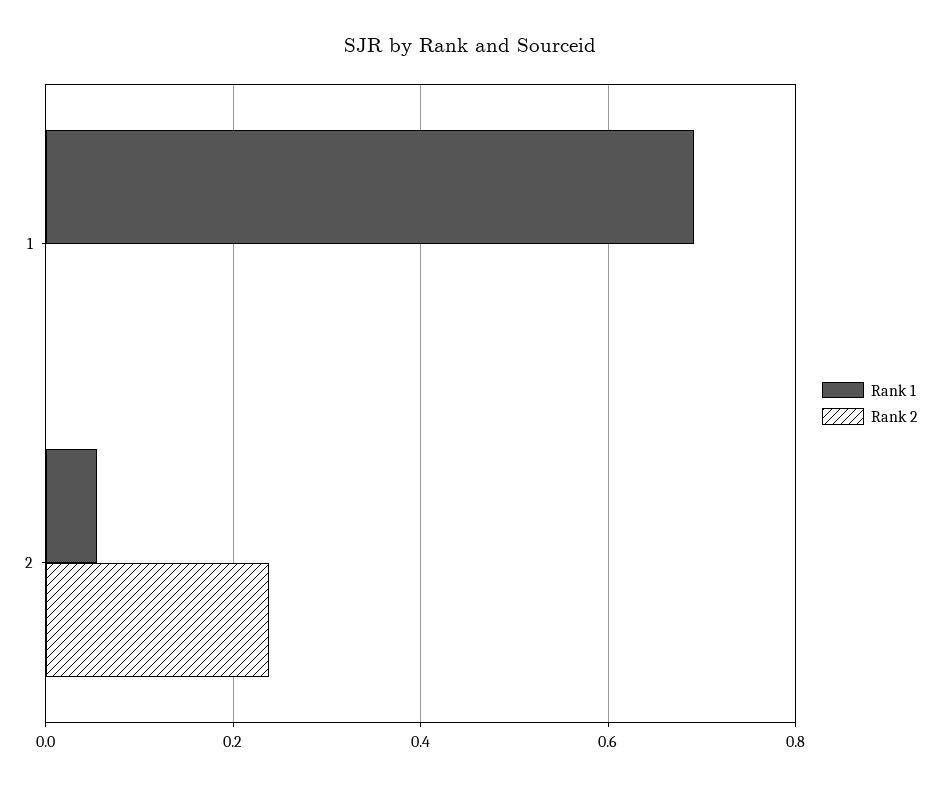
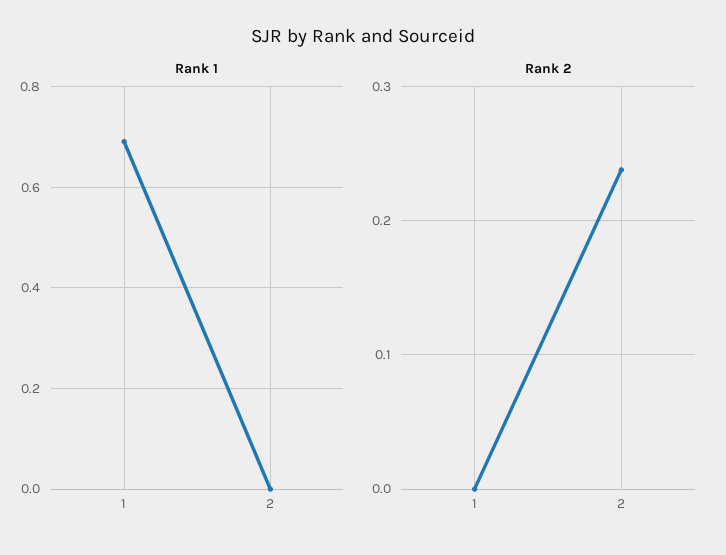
Rank 1, 2: 0.06 -> 0

